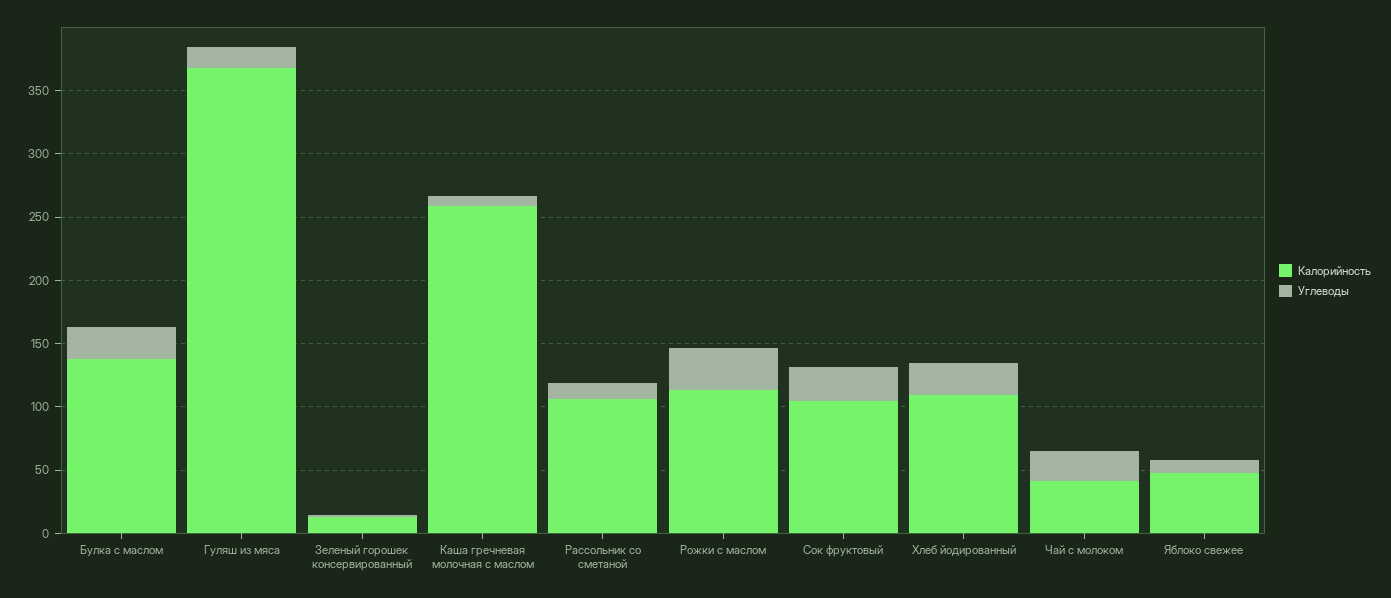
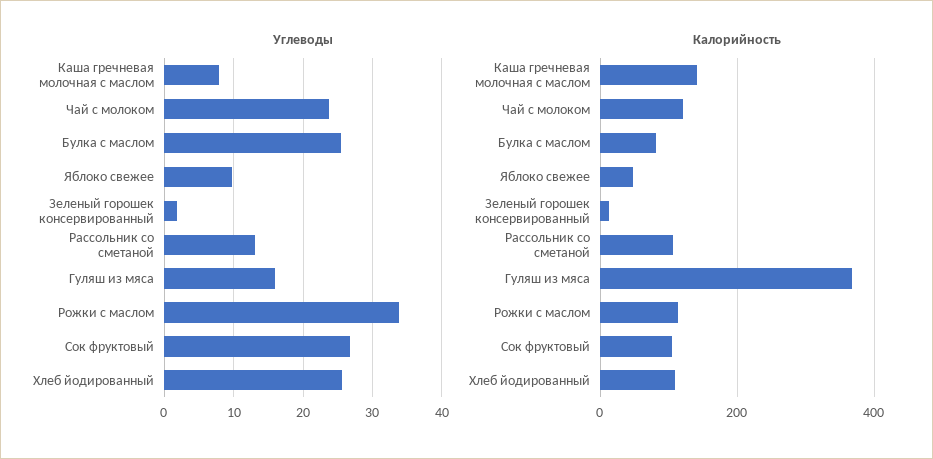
Калорийность, Булка с маслом: 140 -> 80
Калорийность, Каша гречневая молочная с маслом: 260 -> 140
Калорийность, Чай с молоком: 40 -> 120

